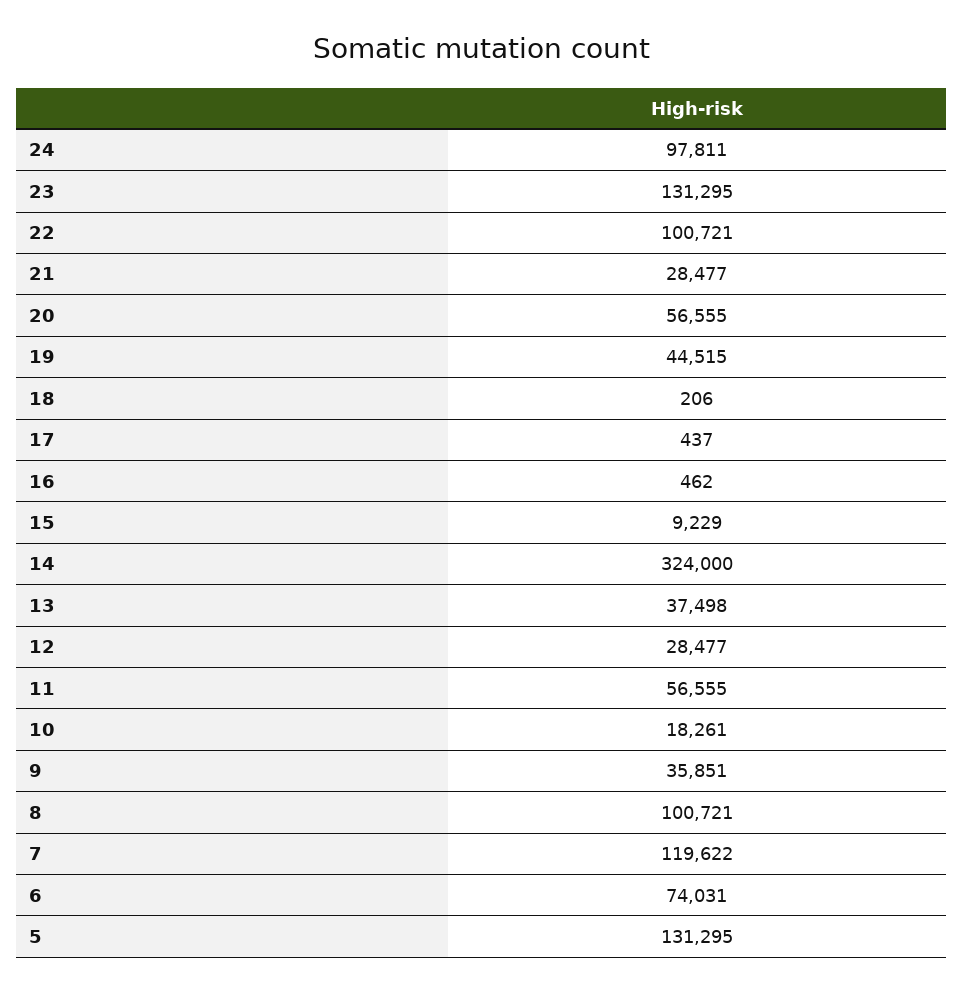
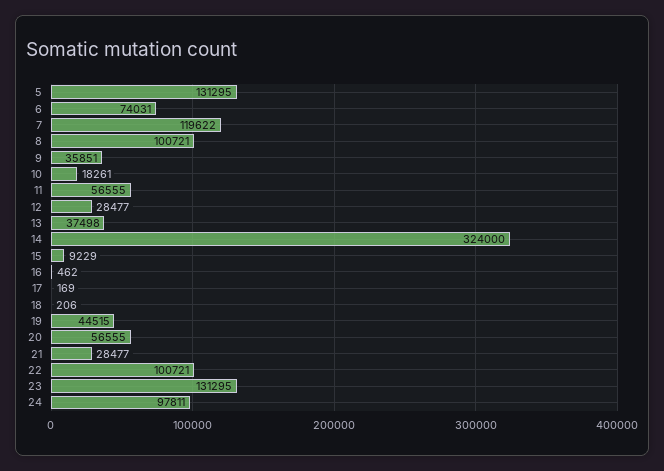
17: 437 -> 169

